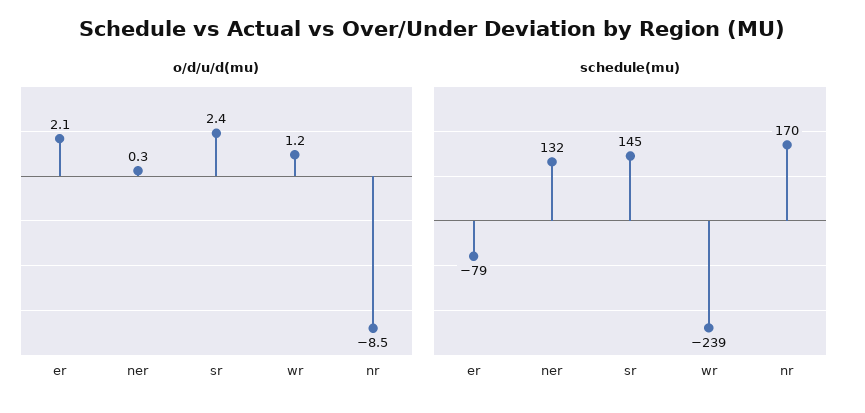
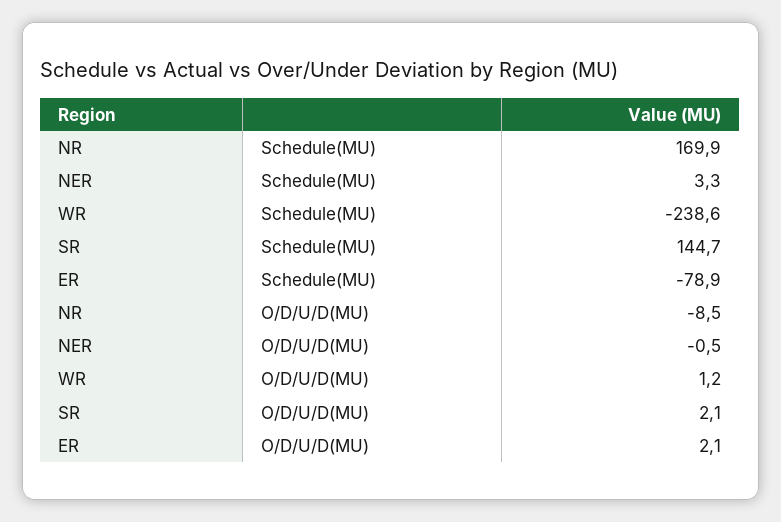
o/d/u/d(mu), ner: 0.3 -> -0.5
o/d/u/d(mu), sr: 2.4 -> 2.1
schedule(mu), ner: 132 -> 3.3

